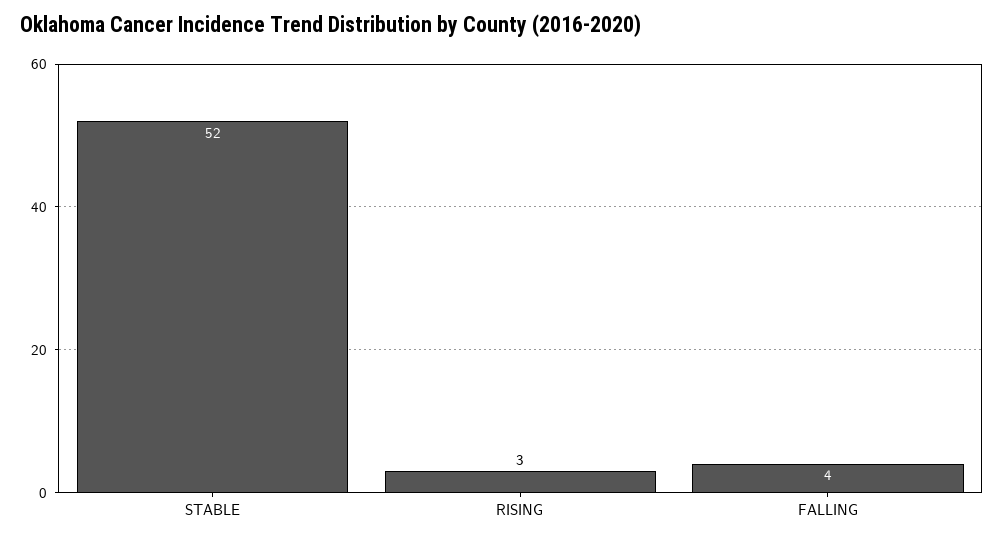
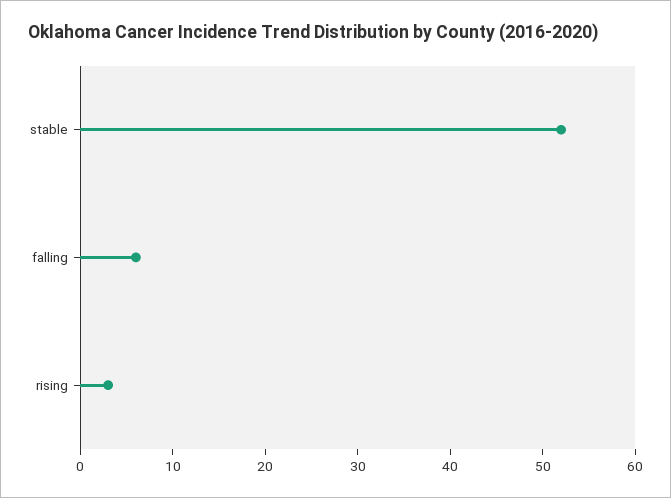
FALLING: 4 -> 6

